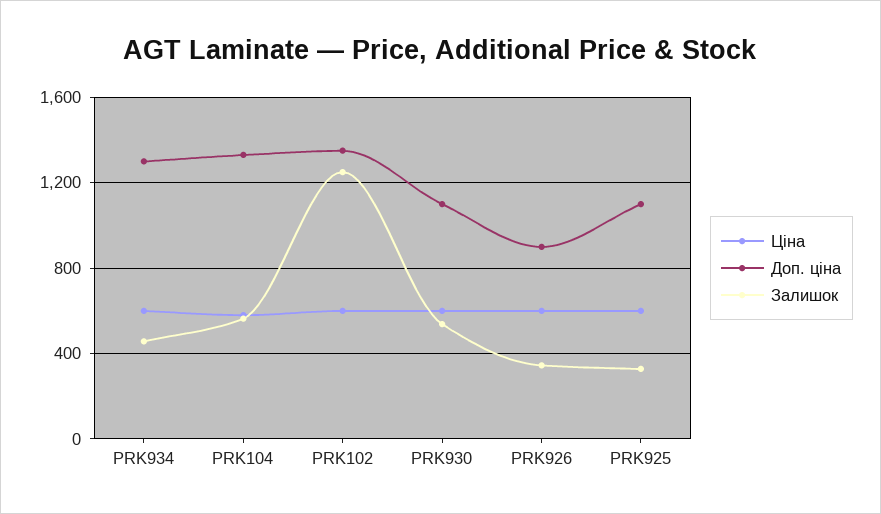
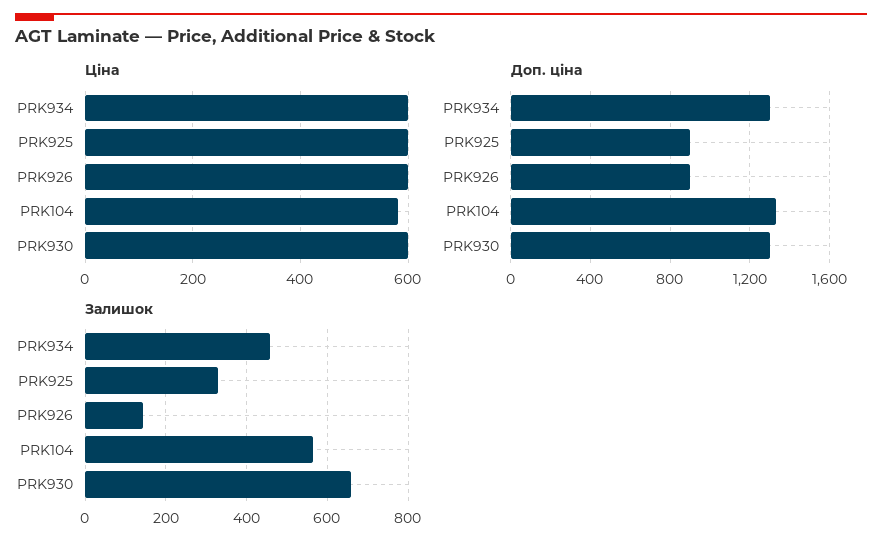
Ціна, PRK102: 600 -> none
Доп. ціна, PRK102: 1350 -> none
Залишок, PRK102: 1250 -> none
Доп. ціна, PRK930: 1100 -> 1300
Залишок, PRK930: 550 -> 660
Залишок, PRK926: 350 -> 140
Доп. ціна, PRK925: 1100 -> 900

